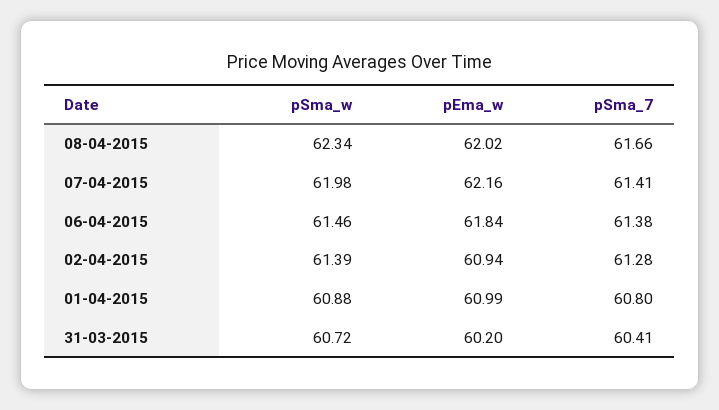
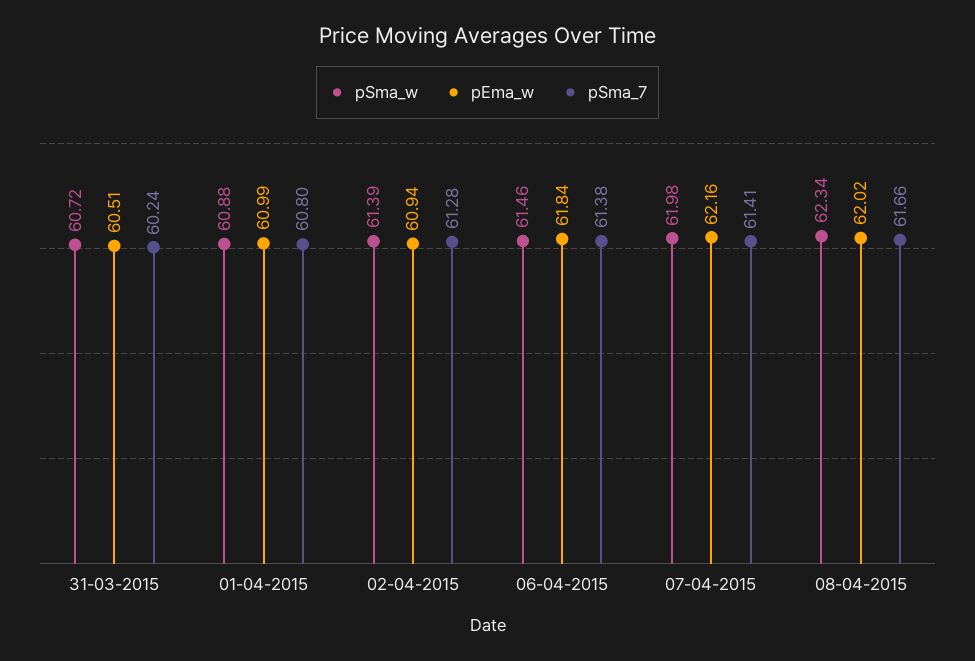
pEma_w, 31-03-2015: 60.2 -> 60.51
pSma_7, 31-03-2015: 60.41 -> 60.24

